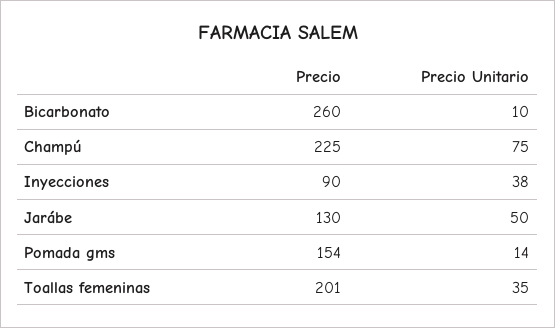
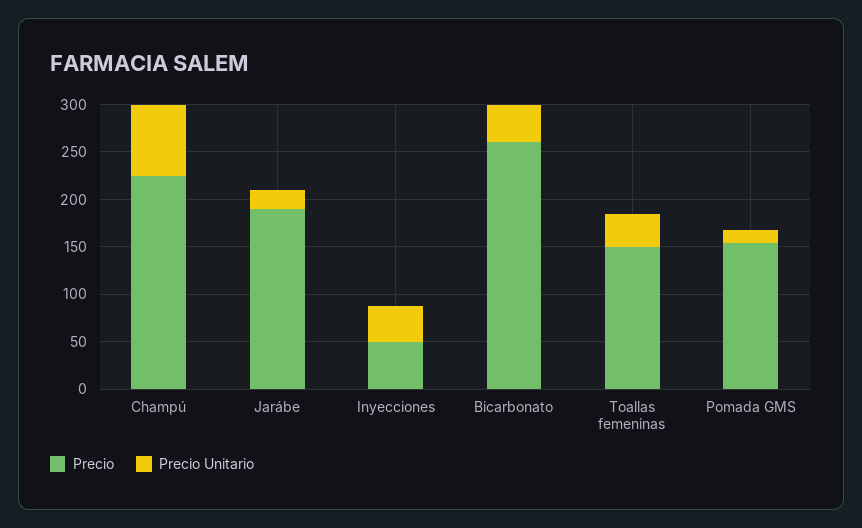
Precio Unitario, Bicarbonato: 10 -> 40
Precio, Inyecciones: 90 -> 50
Precio, Jarábe: 130 -> 190
Precio Unitario, Jarábe: 50 -> 20
Precio, Toallas femeninas: 201 -> 150

